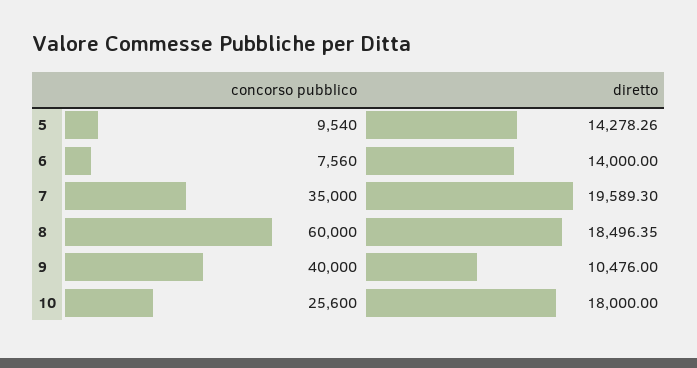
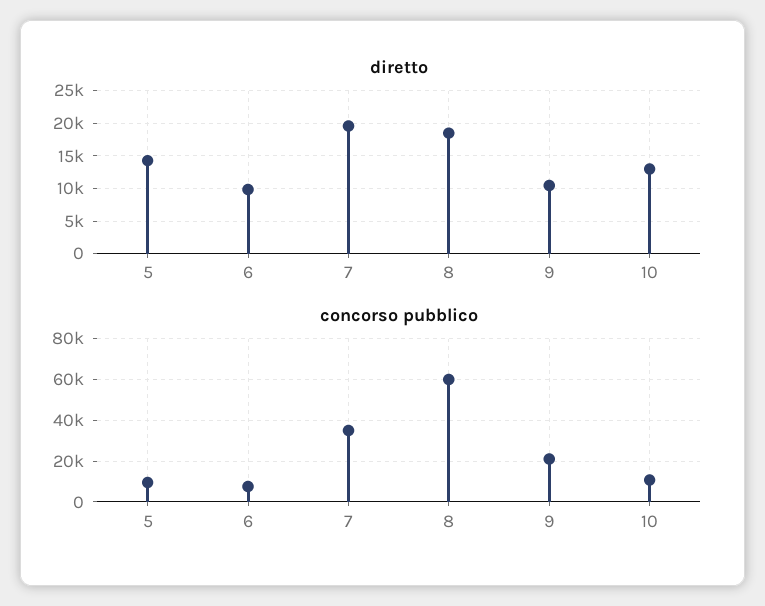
diretto, 6: 14000 -> 10000
concorso pubblico, 9: 40000 -> 20000
concorso pubblico, 10: 25600 -> 10000
diretto, 10: 18000 -> 13000

